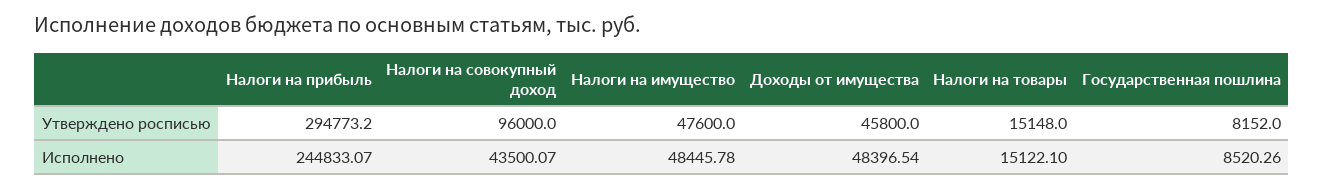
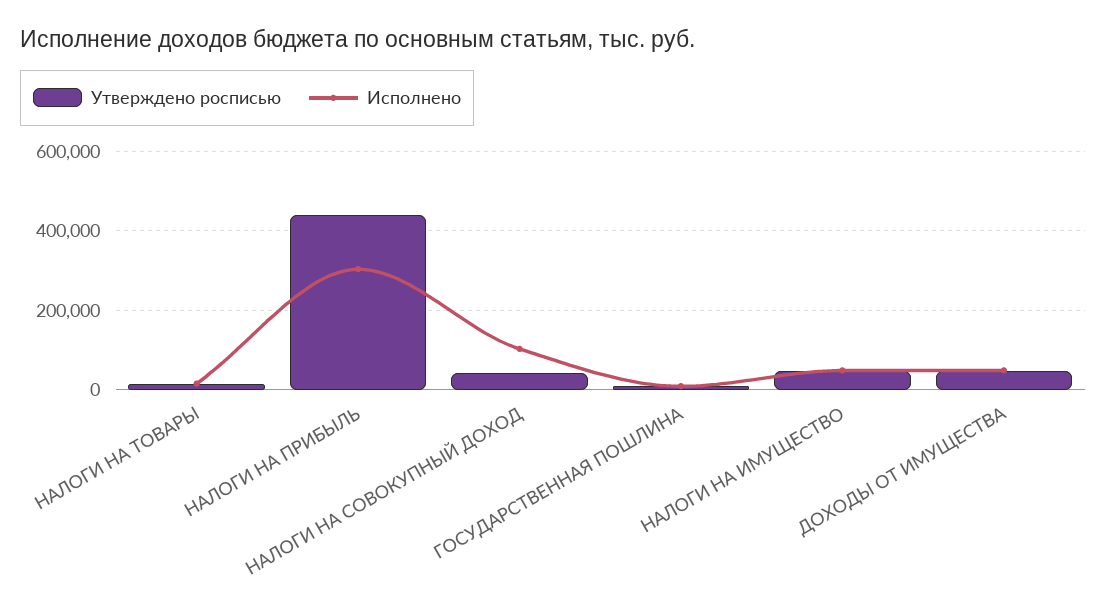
Утверждено росписью, Налоги на прибыль: 294773.2 -> 440000
Утверждено росписью, Налоги на совокупный доход: 96000 -> 40000
Исполнено, Налоги на прибыль: 244833.07 -> 300000
Исполнено, Налоги на совокупный доход: 43500.07 -> 100000

